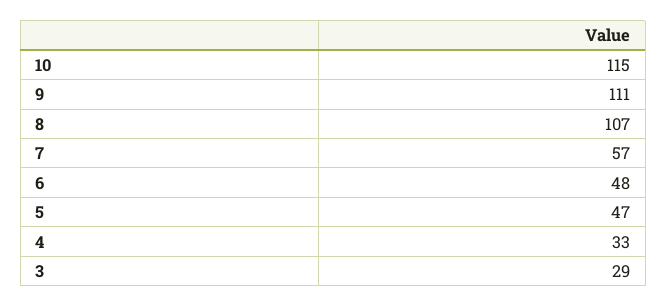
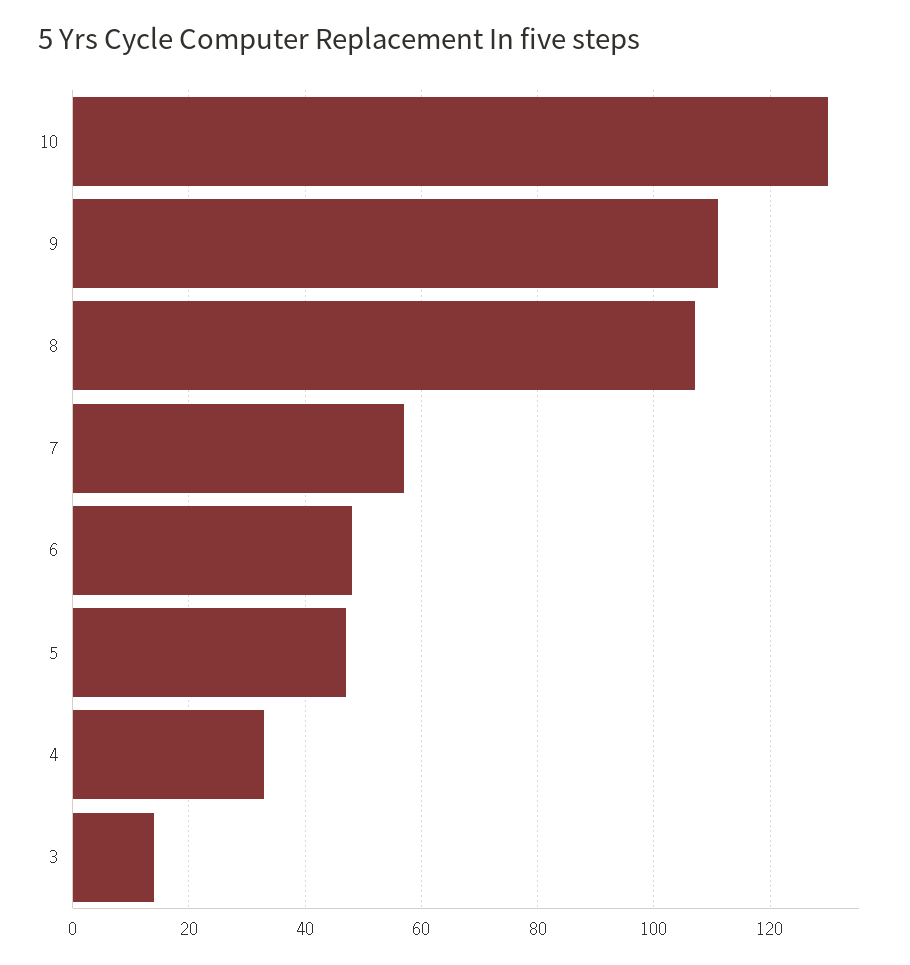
10: 115 -> 130
3: 29 -> 15

